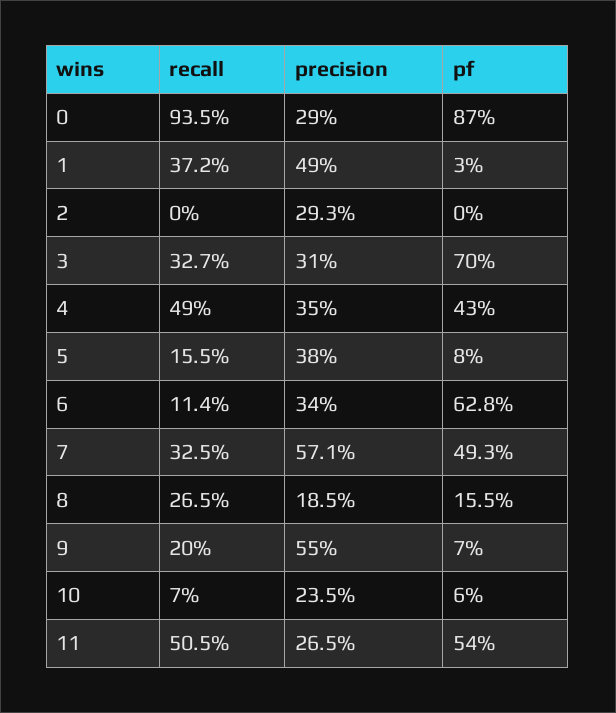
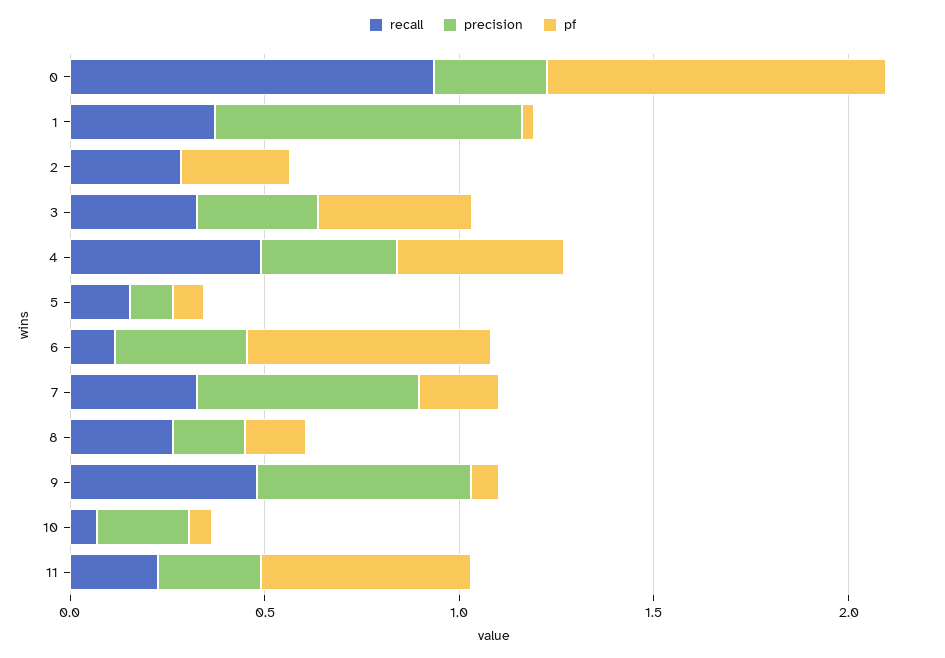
precision, 1: 0.49 -> 0.8
recall, 2: 0 -> 0.3
precision, 2: 0.293 -> 0
pf, 2: 0 -> 0.3
pf, 3: 0.7 -> 0.4
precision, 5: 0.38 -> 0.1
pf, 7: 0.493 -> 0.2
recall, 9: 0.2 -> 0.5
recall, 11: 0.505 -> 0.2

